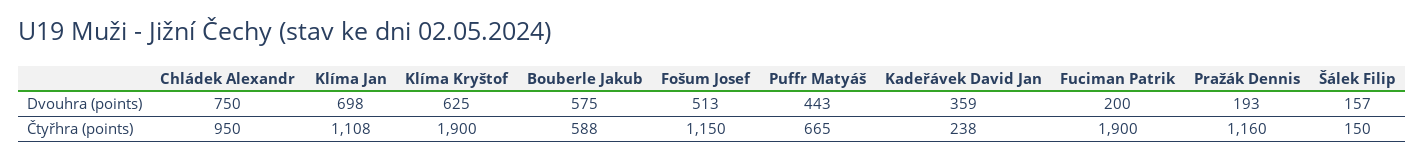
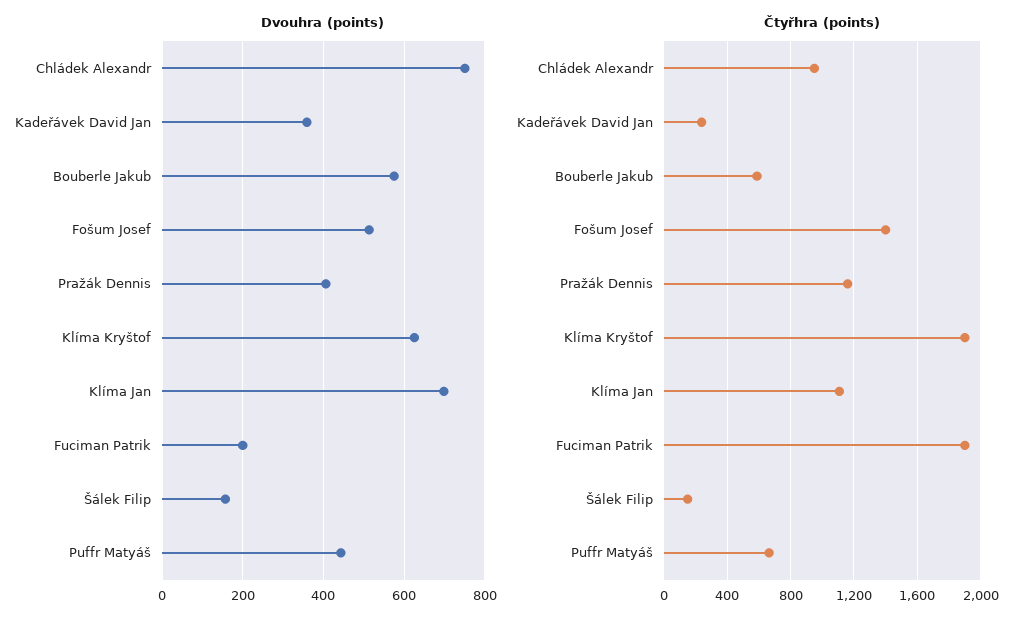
Dvouhra (points), Pražák Dennis: 193 -> 400
Čtyřhra (points), Fošum Josef: 1150 -> 1400

